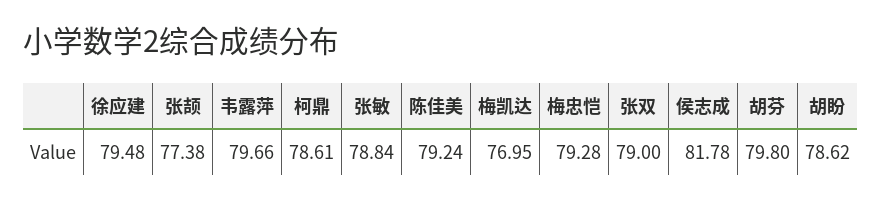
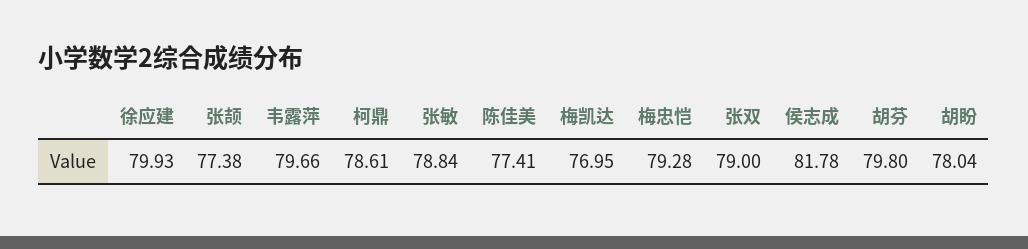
徐应建: 79.48 -> 79.93
陈佳美: 79.24 -> 77.41
胡盼: 78.62 -> 78.04

